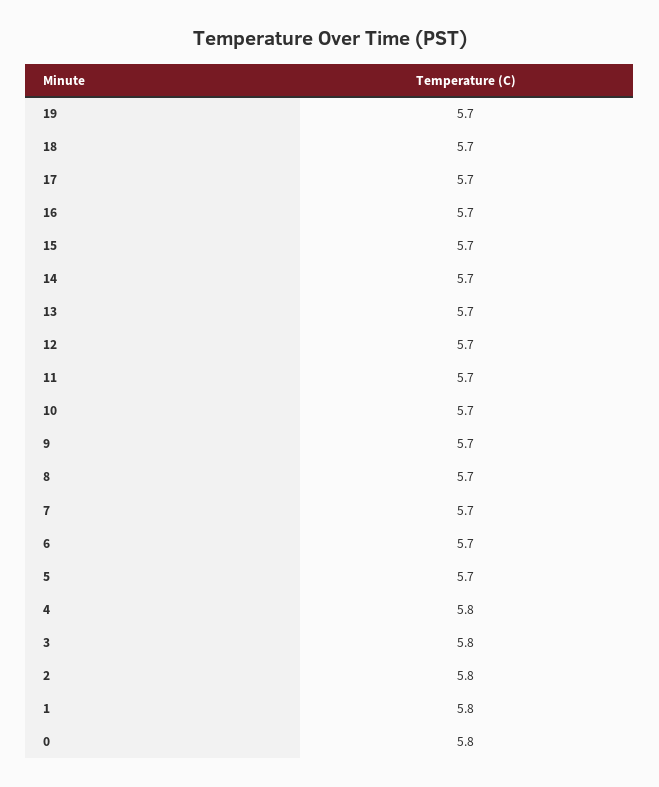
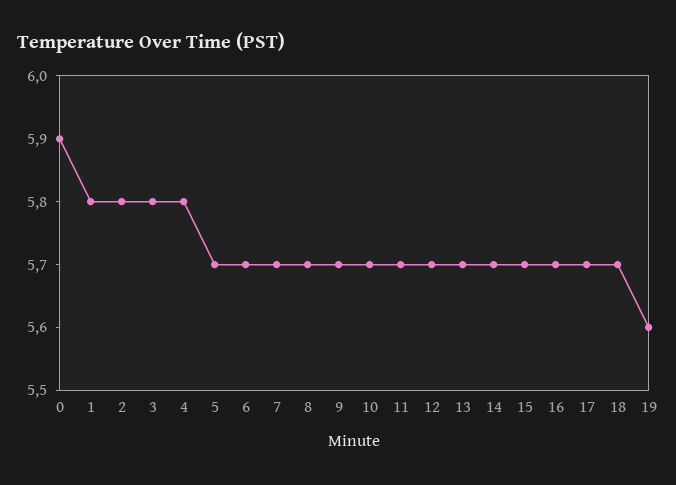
19: 5.7 -> 5.6
0: 5.8 -> 5.9

